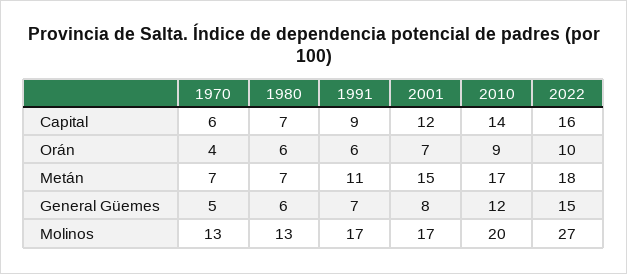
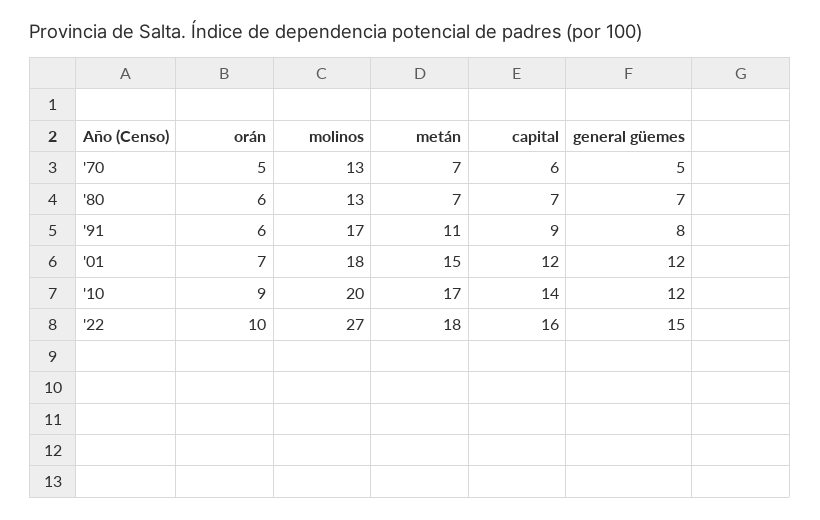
1970, Orán: 4 -> 5
1980, General Güemes: 6 -> 7
1991, General Güemes: 7 -> 8
2001, General Güemes: 8 -> 12
2001, Molinos: 17 -> 18

